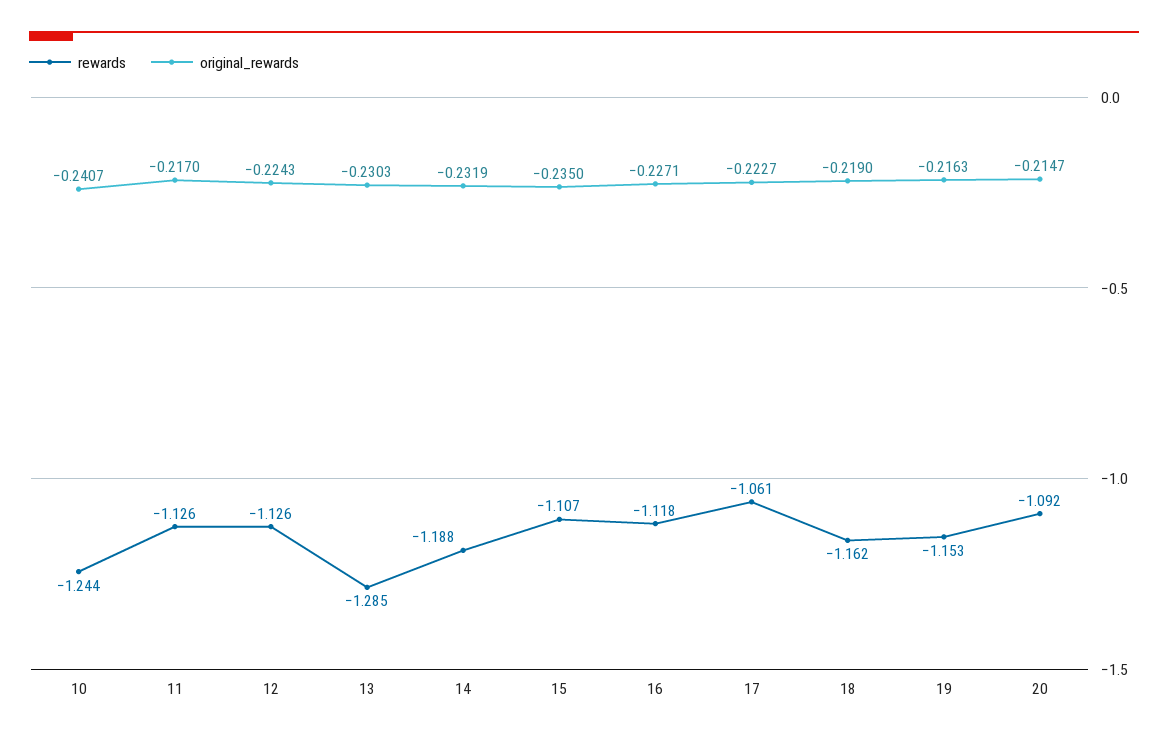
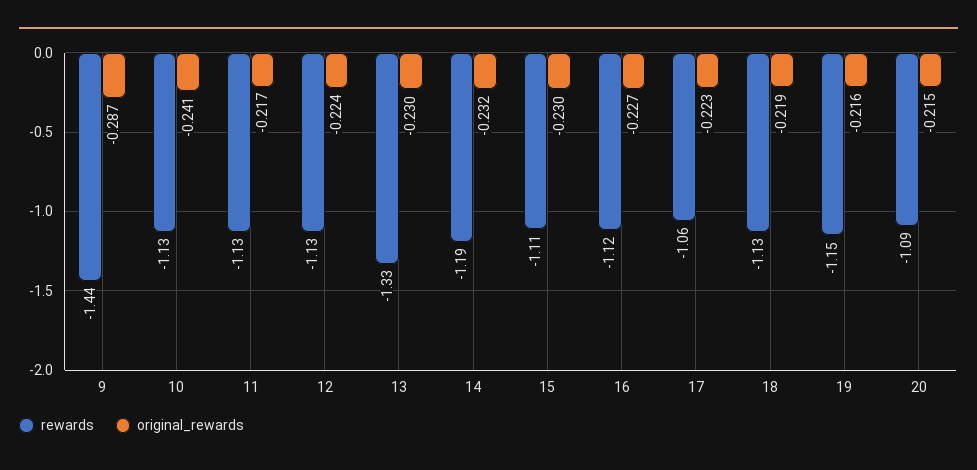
rewards, 10: -1.244 -> -1.13
rewards, 13: -1.285 -> -1.33
original_rewards, 15: -0.235 -> -0.23
rewards, 18: -1.162 -> -1.13
rewards, 9: none -> -1.44
original_rewards, 9: none -> -0.287

